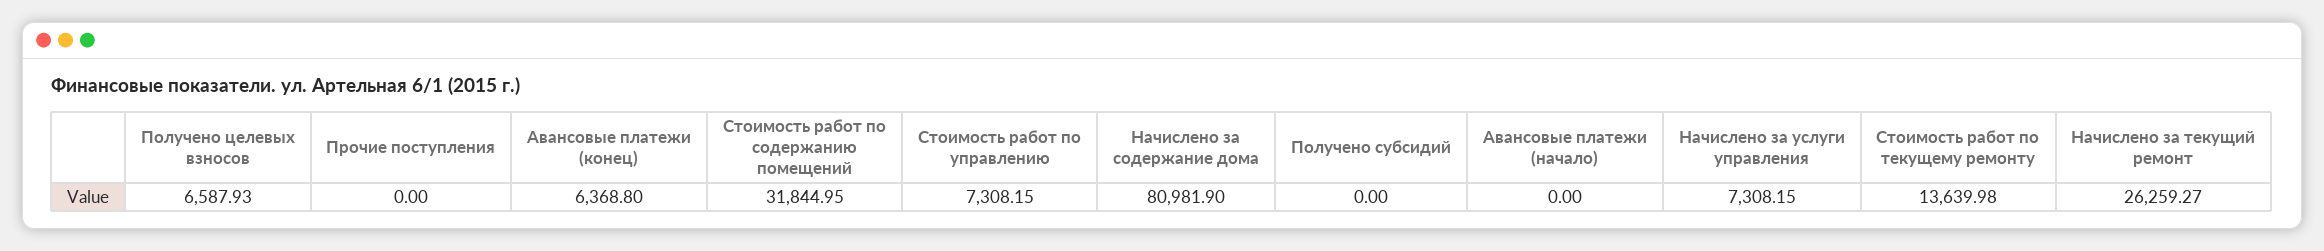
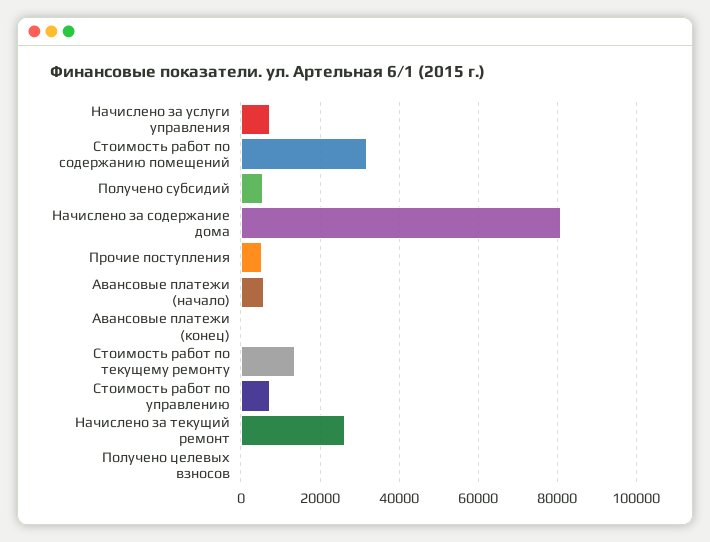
Получено целевых взносов: 6587.93 -> 0
Прочие поступления: 0 -> 6000
Авансовые платежи (конец): 6368.8 -> 0
Получено субсидий: 0 -> 6000
Авансовые платежи (начало): 0 -> 6000

